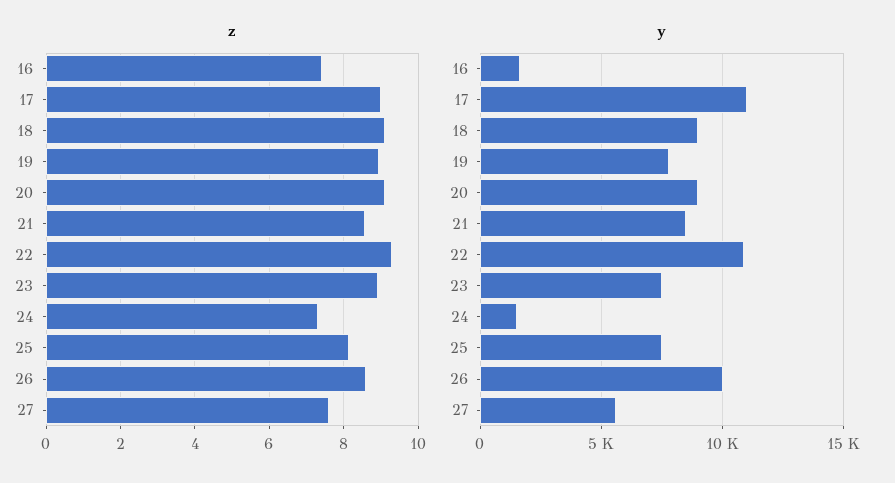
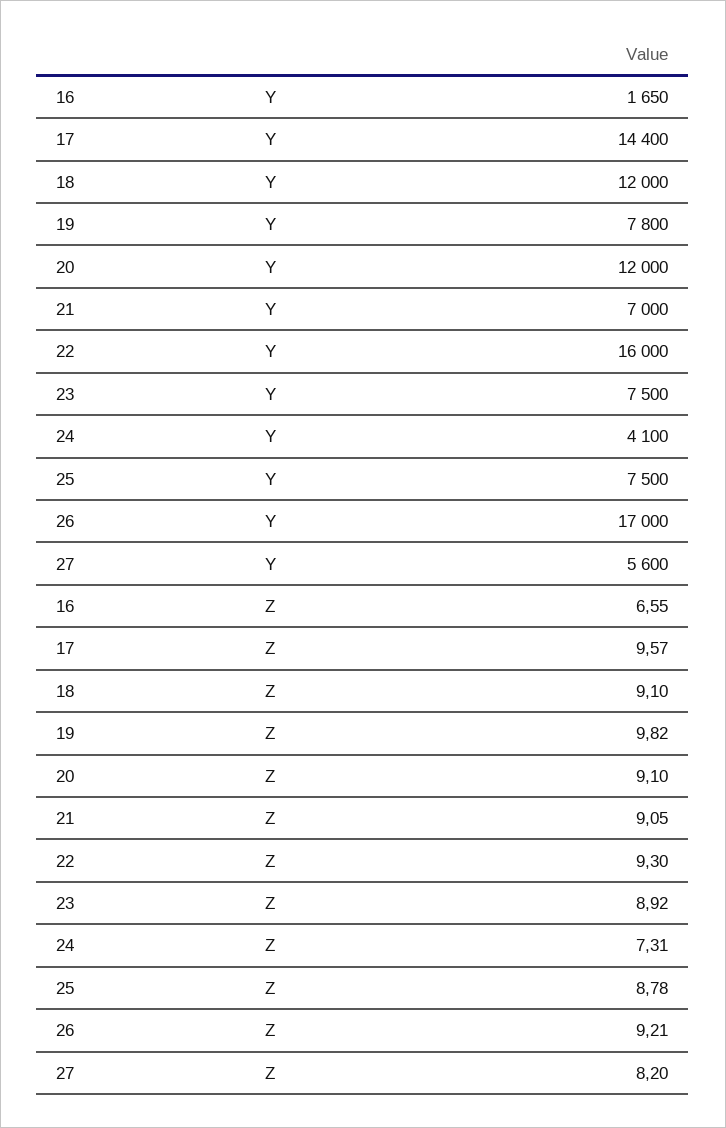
z, 16: 7.4 -> 6.55
z, 17: 9 -> 9.57
z, 19: 9 -> 9.82
z, 21: 8.6 -> 9.05
z, 25: 8.2 -> 8.78
z, 26: 8.6 -> 9.21
z, 27: 7.6 -> 8.2
y, 17: 11000 -> 14400
y, 18: 9000 -> 12000
y, 20: 9000 -> 12000
y, 21: 8500 -> 7000
y, 22: 11000 -> 16000
y, 24: 1500 -> 4100
y, 26: 10000 -> 17000

